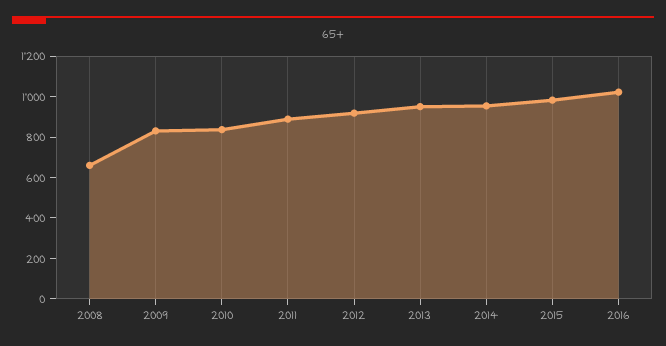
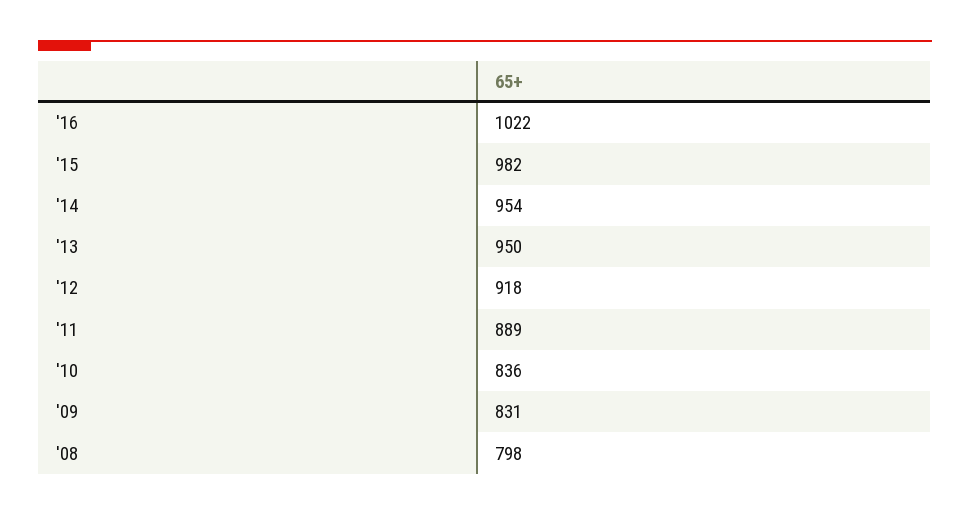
2008: 650 -> 798

